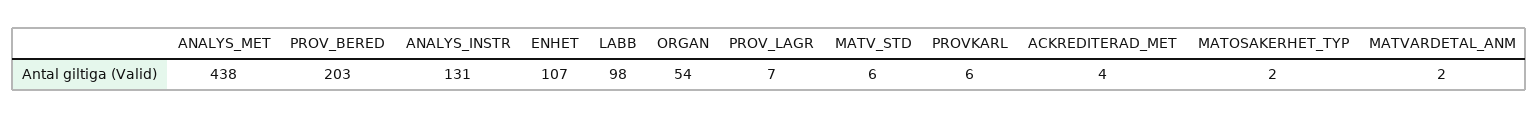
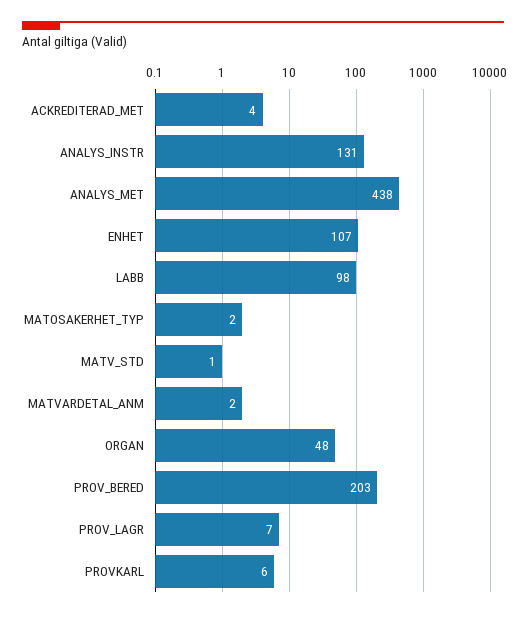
ORGAN: 54 -> 48
MATV_STD: 6 -> 1

